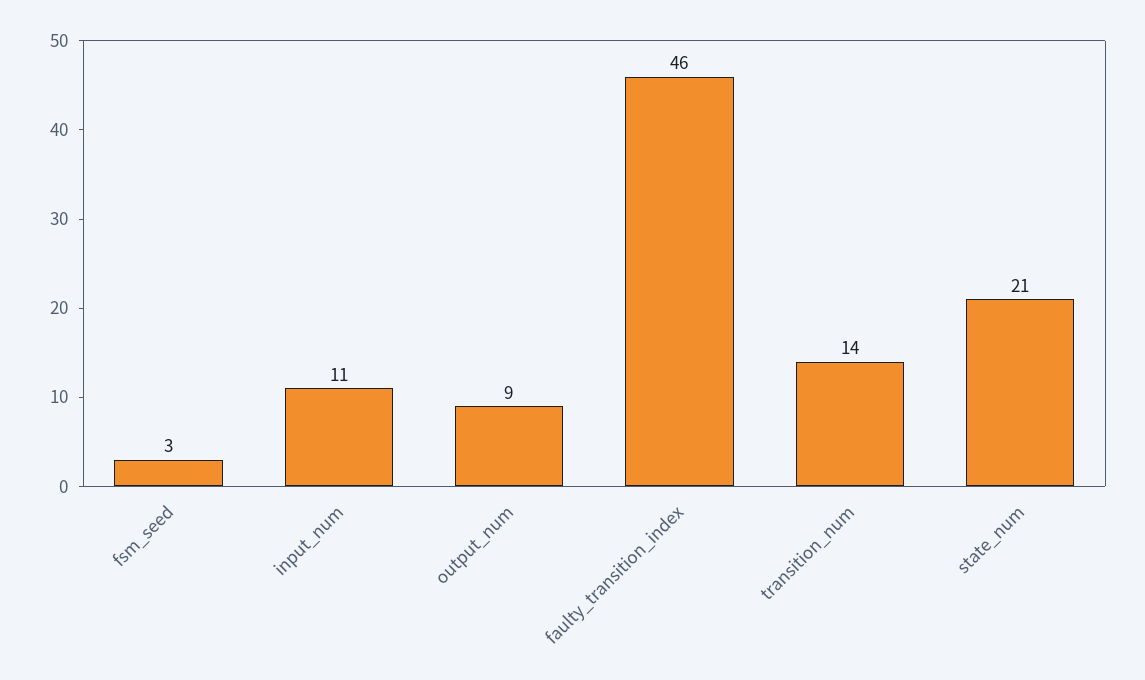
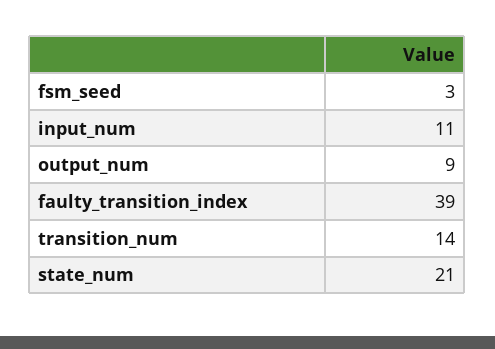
faulty_transition_index: 46 -> 39

